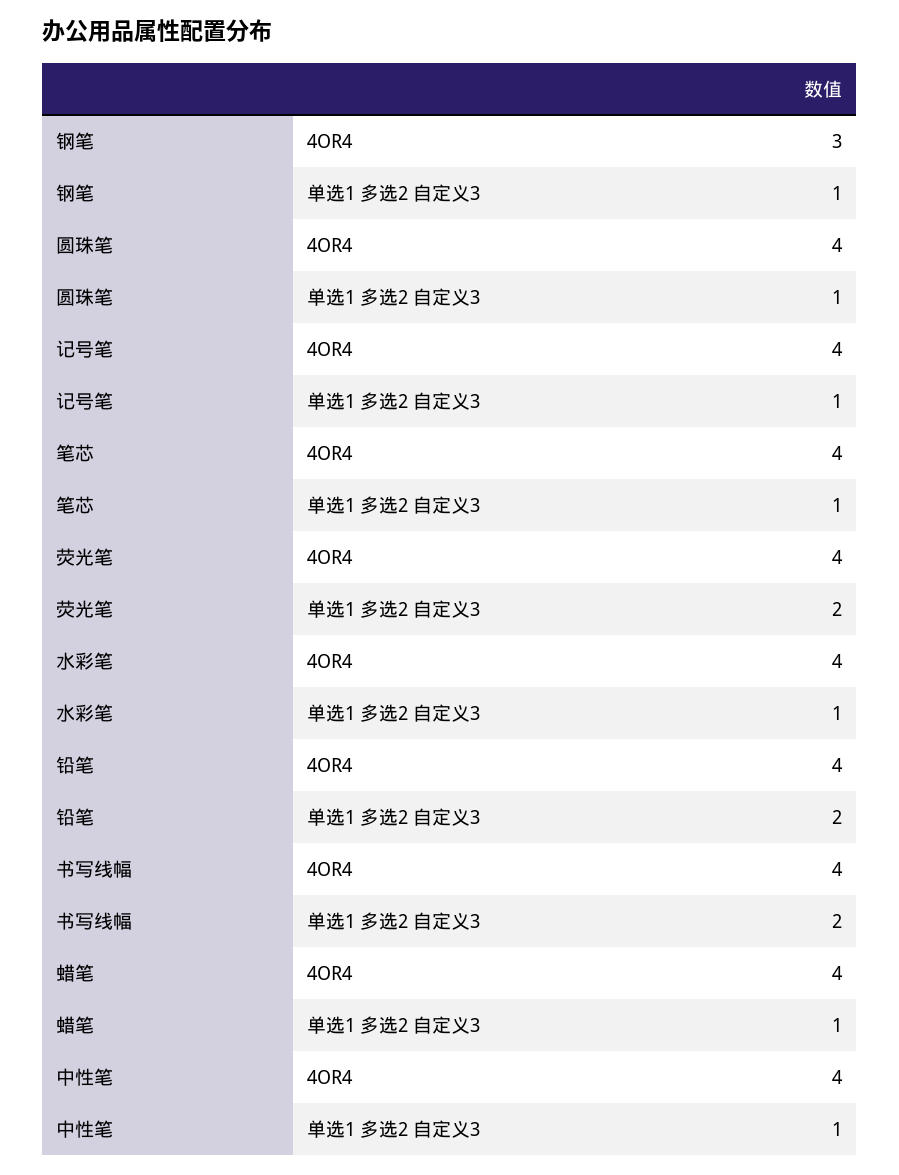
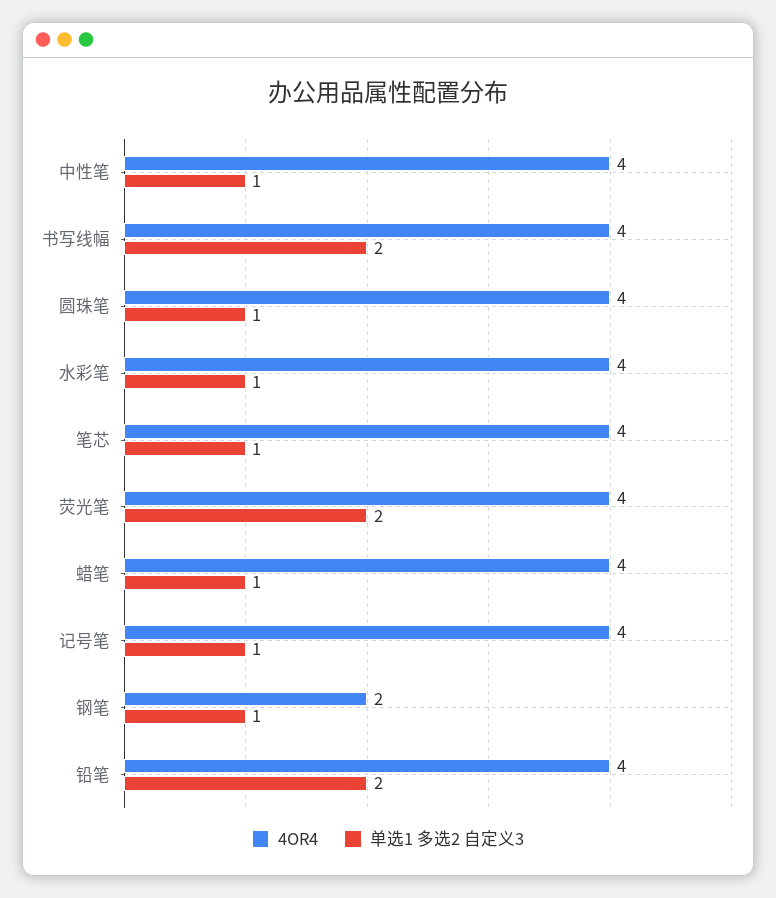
4OR4, 钢笔: 3 -> 2

